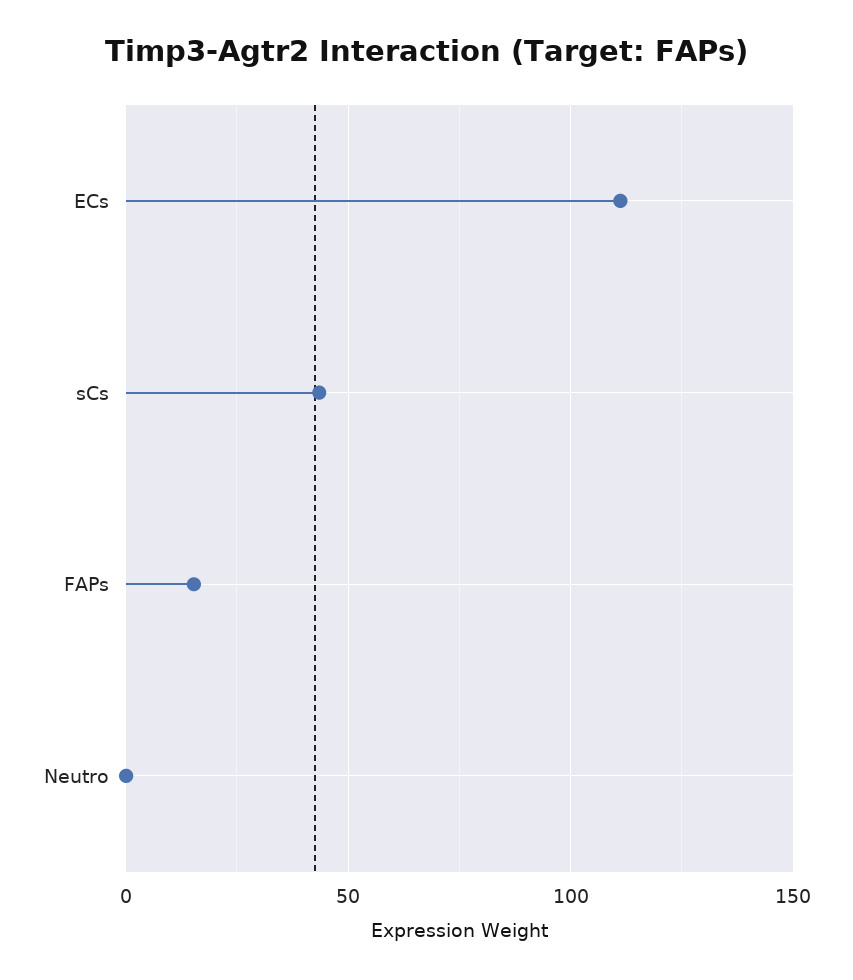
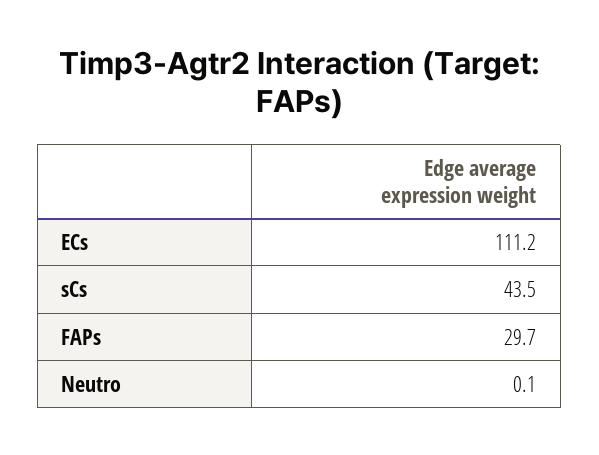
FAPs: 15 -> 29.7

